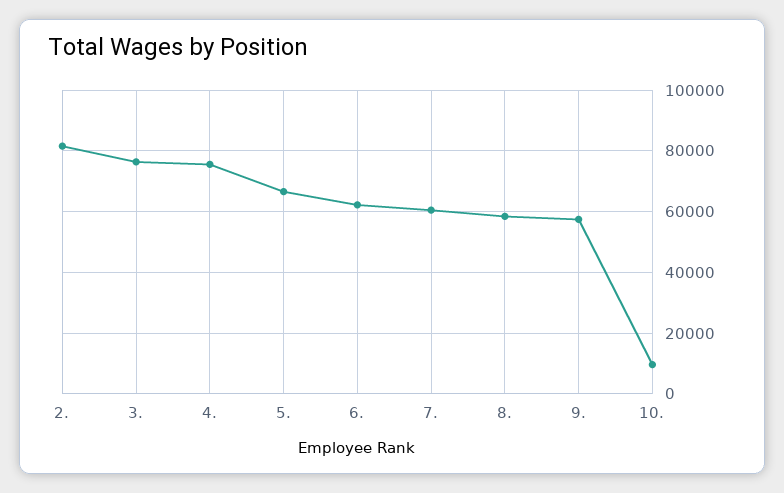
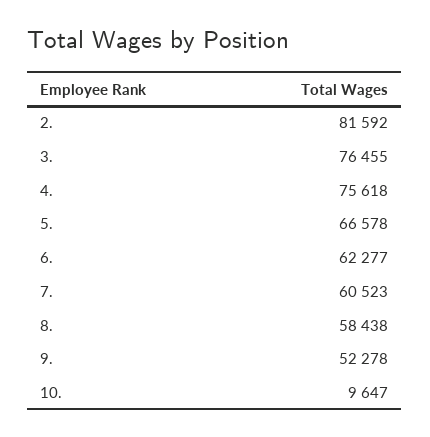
9.: 58000 -> 52278

